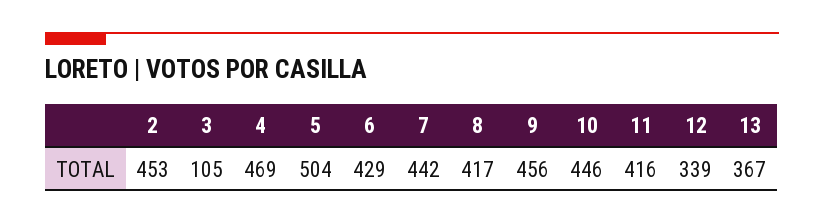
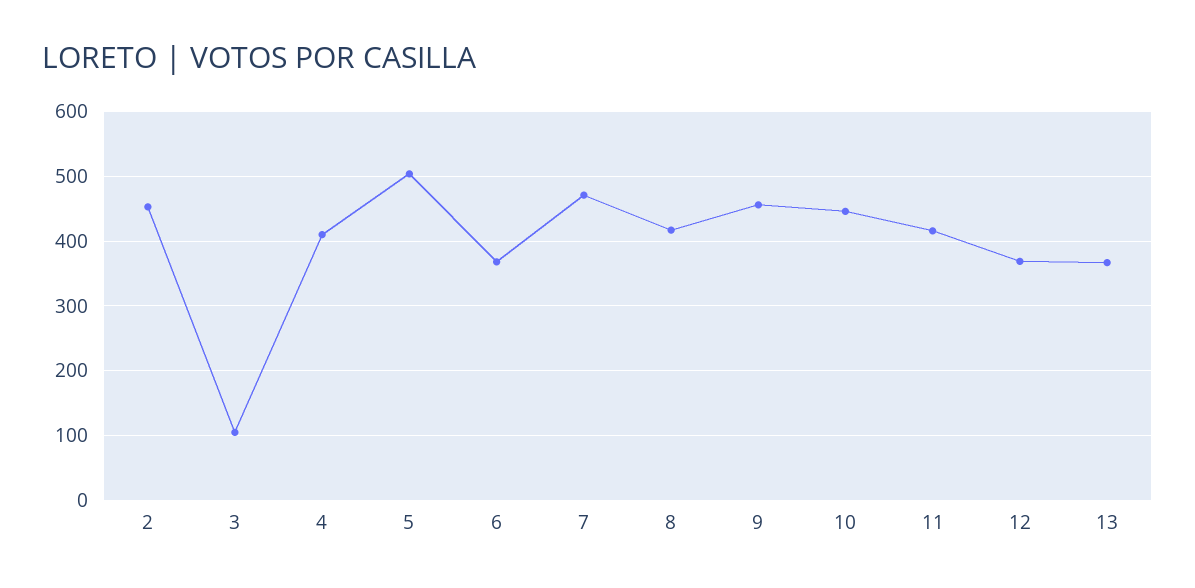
4: 469 -> 410
6: 429 -> 370
7: 442 -> 470
12: 339 -> 370

